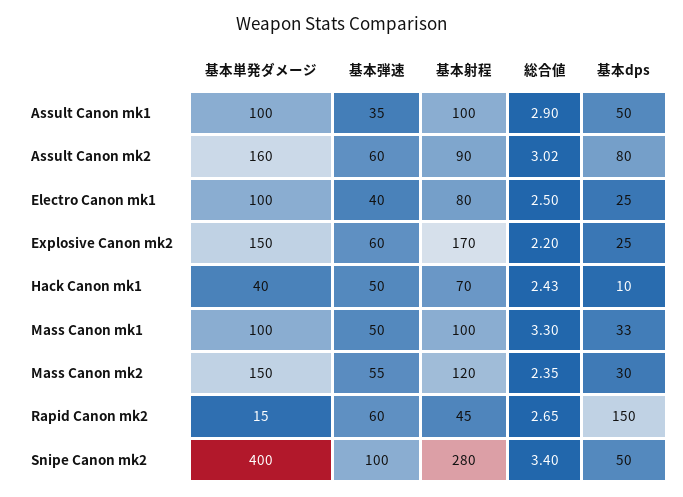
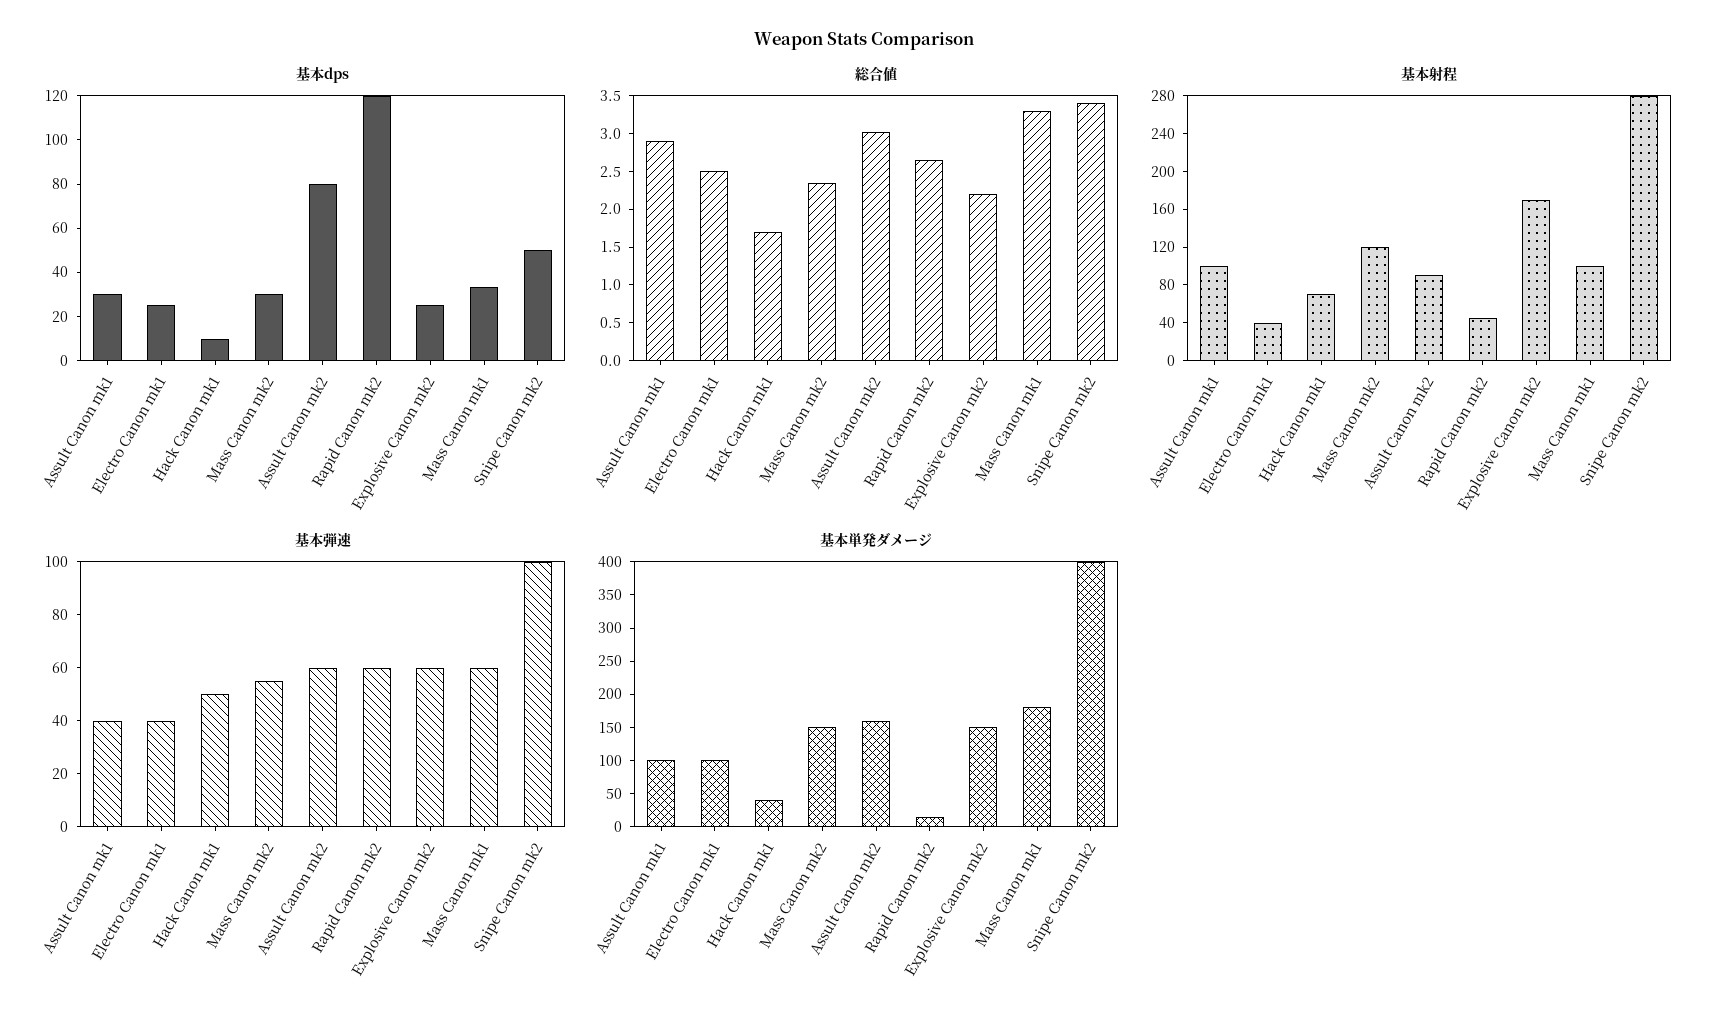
基本弾速, Assult Canon mk1: 35 -> 40
基本dps, Assult Canon mk1: 50 -> 30
基本射程, Electro Canon mk1: 80 -> 40
総合値, Hack Canon mk1: 2.43 -> 1.75
基本単発ダメージ, Mass Canon mk1: 100 -> 175
基本弾速, Mass Canon mk1: 50 -> 60
基本dps, Rapid Canon mk2: 150 -> 120

